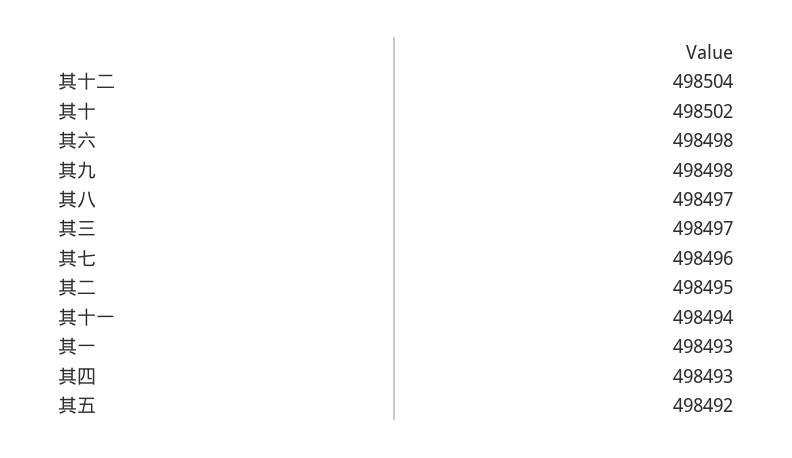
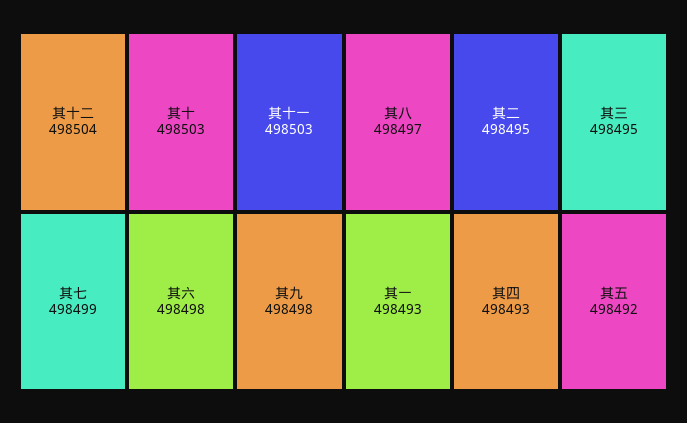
其十: 498502 -> 498503
其三: 498497 -> 498495
其七: 498496 -> 498499
其十一: 498494 -> 498503

